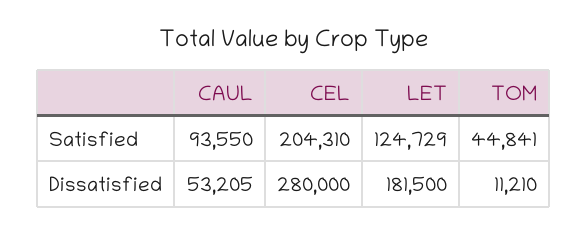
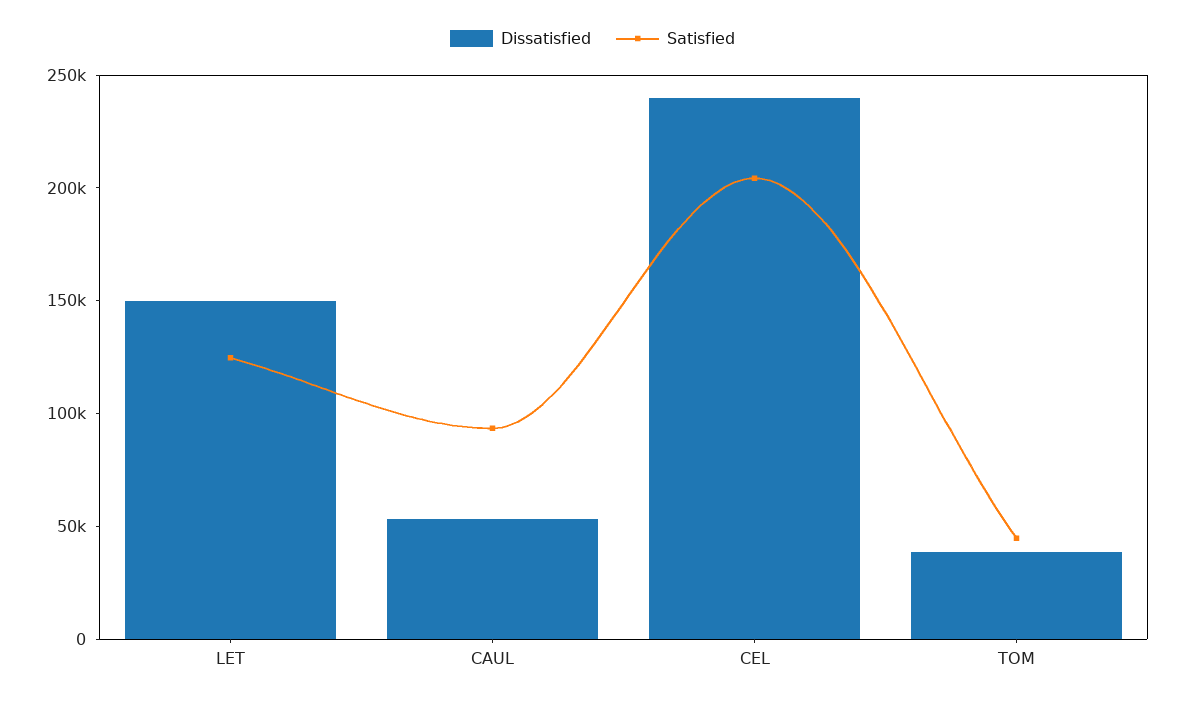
Dissatisfied, CEL: 280000 -> 240000
Dissatisfied, LET: 181500 -> 150000
Dissatisfied, TOM: 11210 -> 40000

